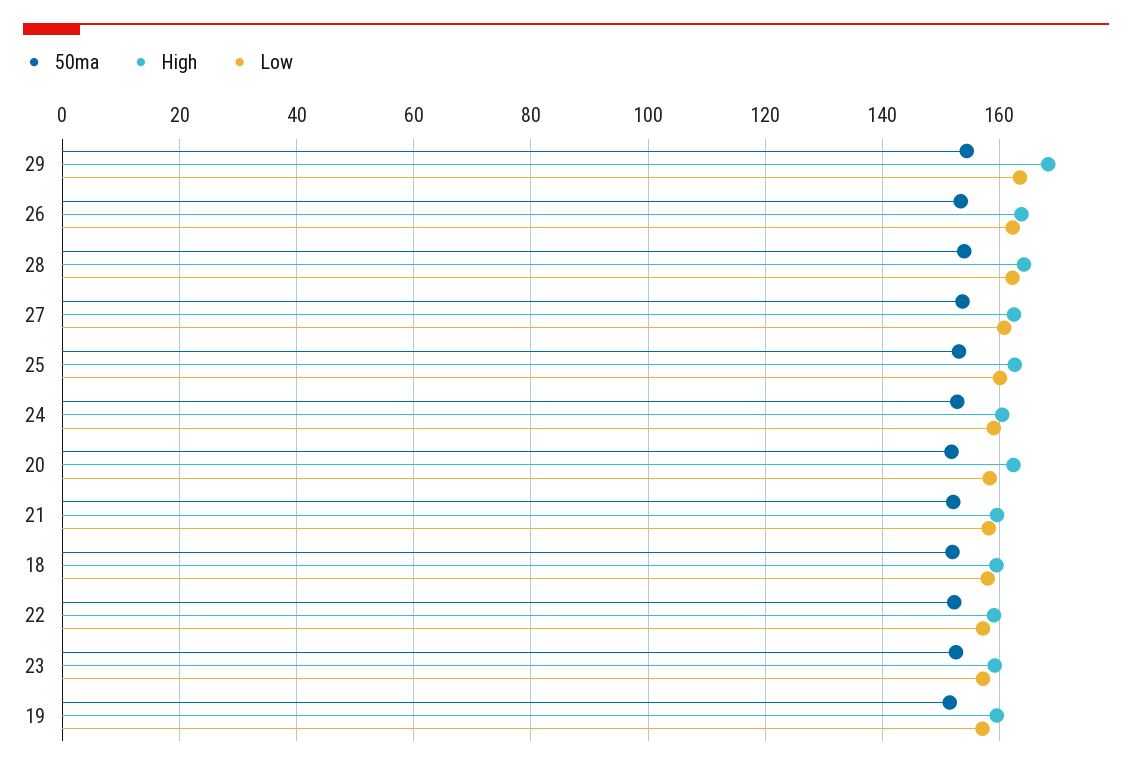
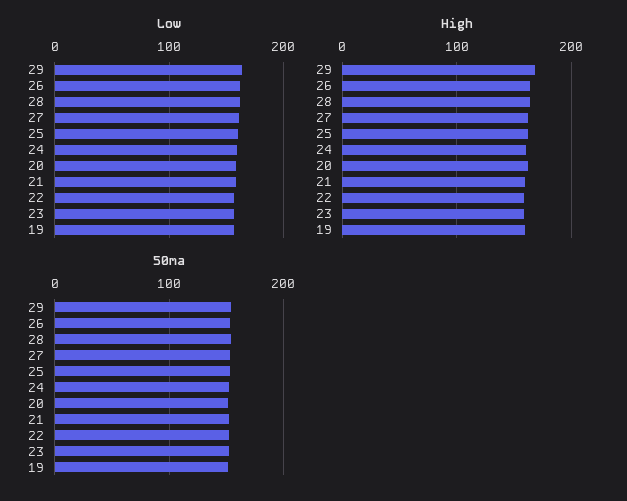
50ma, 18: 152 -> none
High, 18: 160 -> none
Low, 18: 158 -> none

